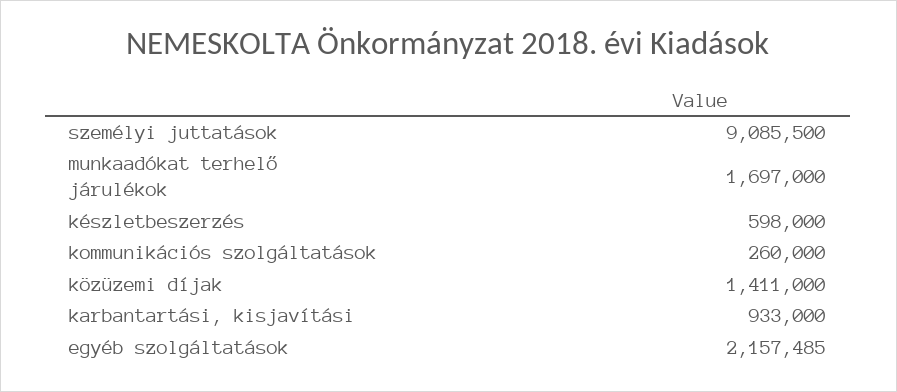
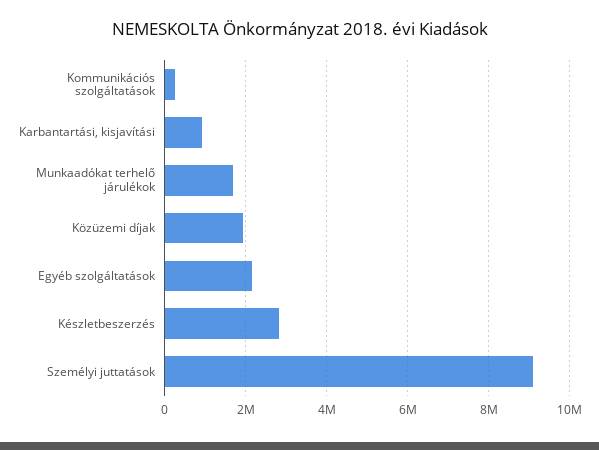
készletbeszerzés: 598000 -> 2800000
közüzemi díjak: 1411000 -> 2000000

